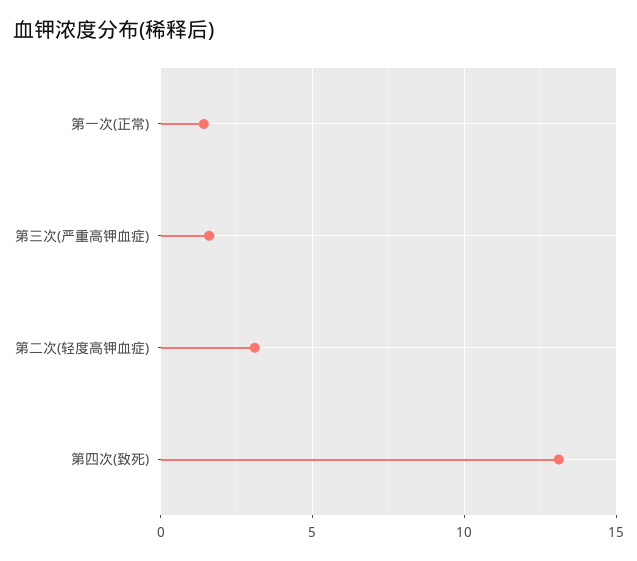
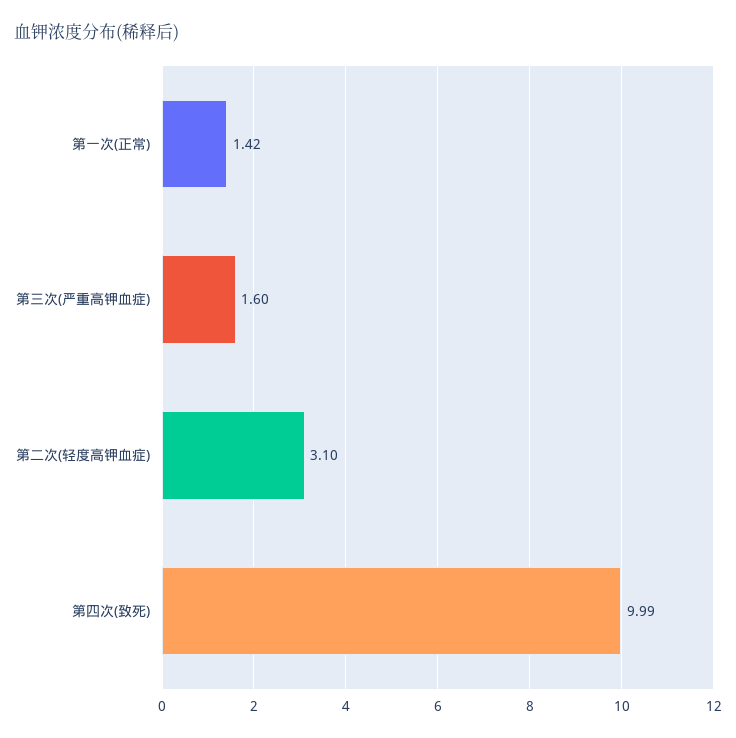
第四次(致死): 13 -> 9.99

